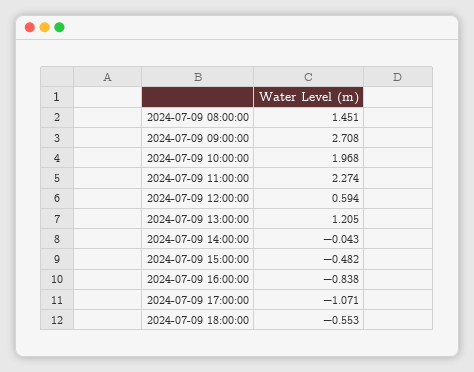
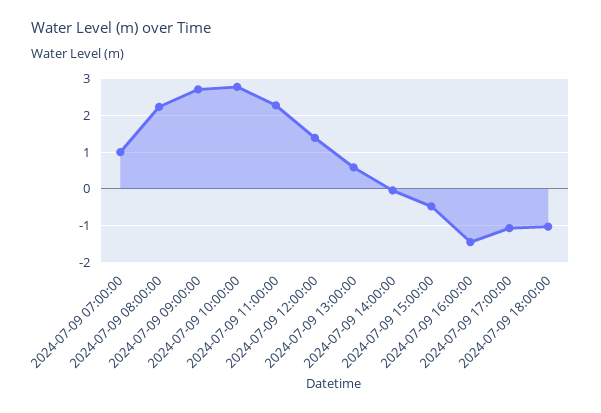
2024-07-09 08:00:00: 1.451 -> 2.2
2024-07-09 10:00:00: 1.968 -> 2.8
2024-07-09 12:00:00: 0.594 -> 1.4
2024-07-09 13:00:00: 1.205 -> 0.6
2024-07-09 16:00:00: -0.838 -> -1.4
2024-07-09 18:00:00: -0.553 -> -1
2024-07-09 07:00:00: none -> 1

